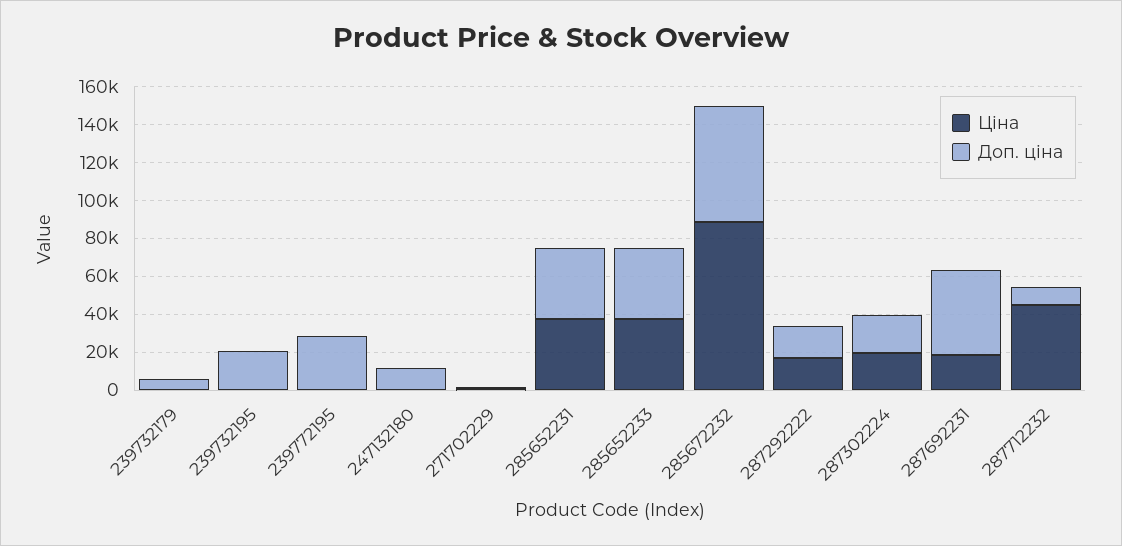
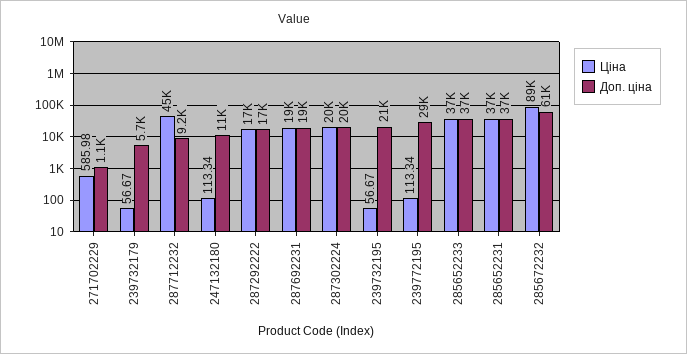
Доп. ціна, 287692231: 45000 -> 19000

